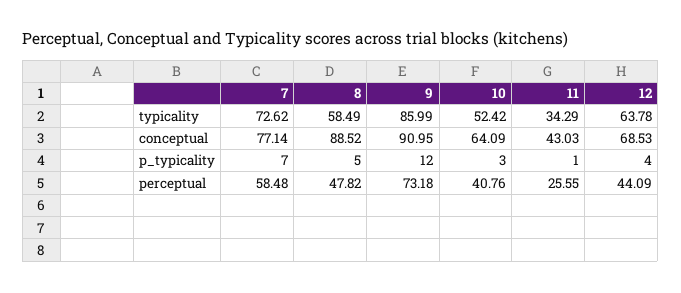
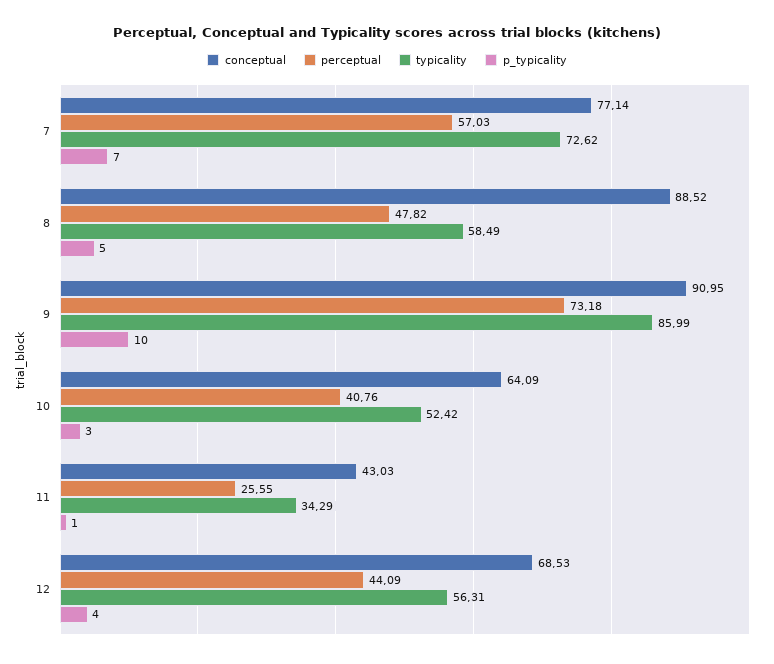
typicality, 12: 63.78 -> 56.31
p_typicality, 9: 12 -> 10
perceptual, 7: 58.48 -> 57.03

